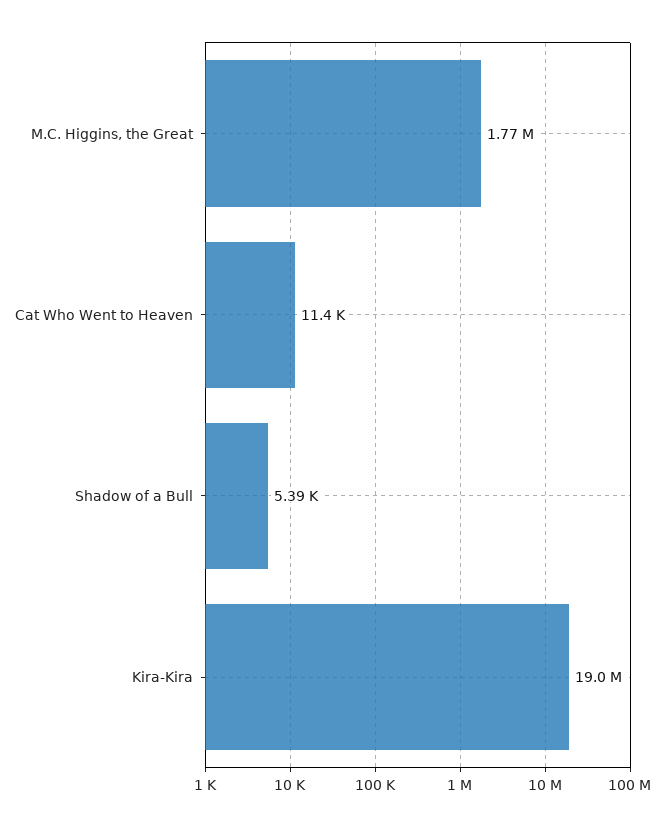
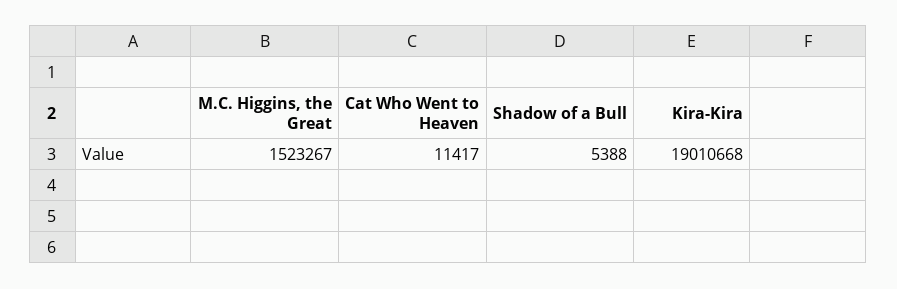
M.C. Higgins, the Great: 1770000 -> 1523267

